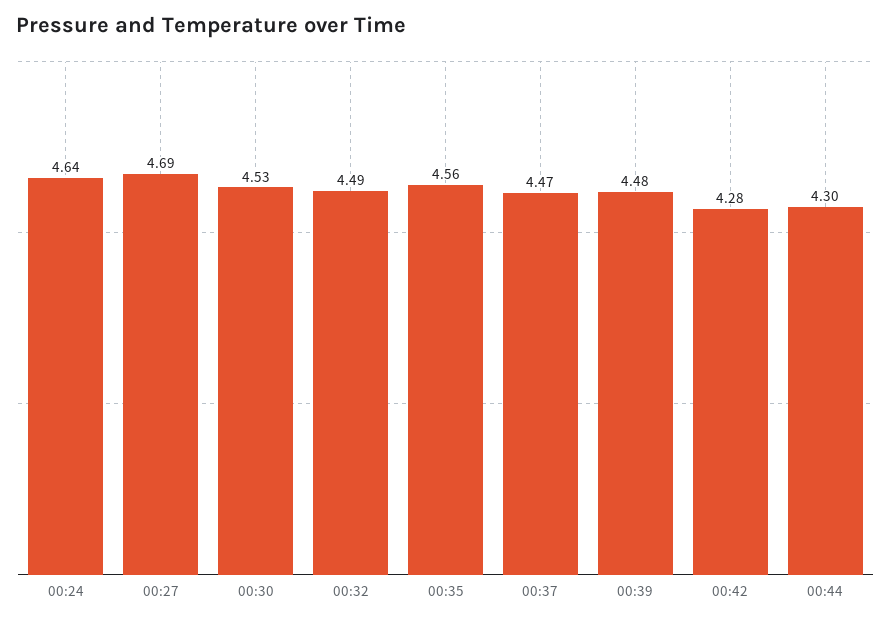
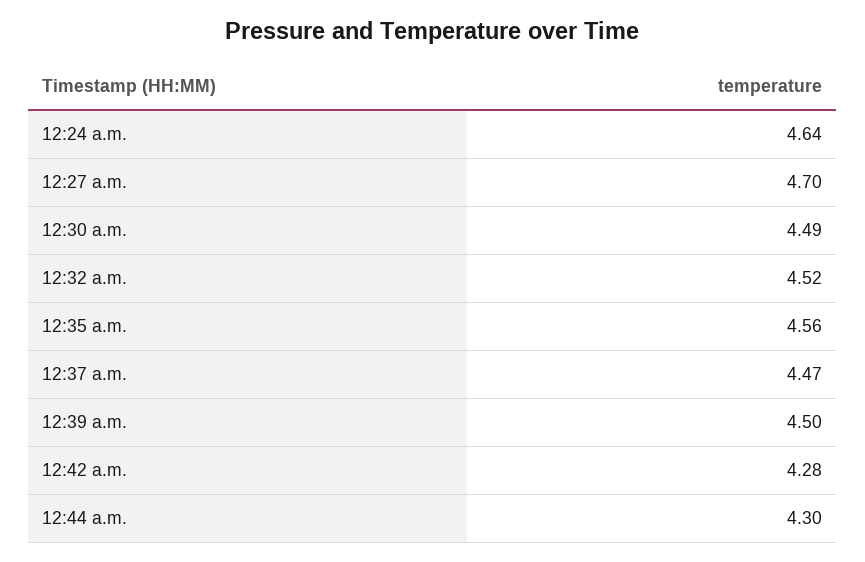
00:27: 4.69 -> 4.7
00:30: 4.53 -> 4.49
00:32: 4.49 -> 4.52
00:39: 4.48 -> 4.5

